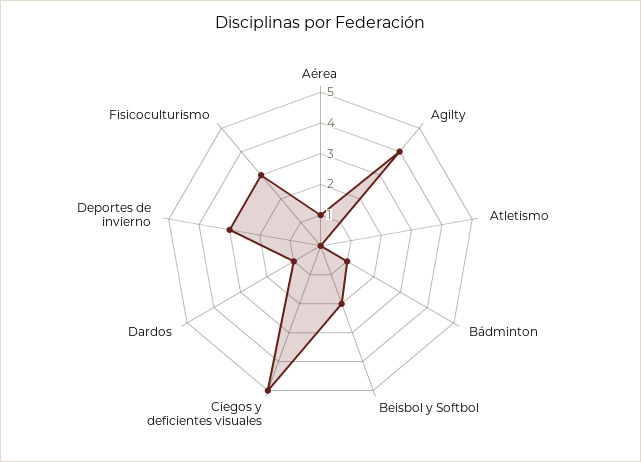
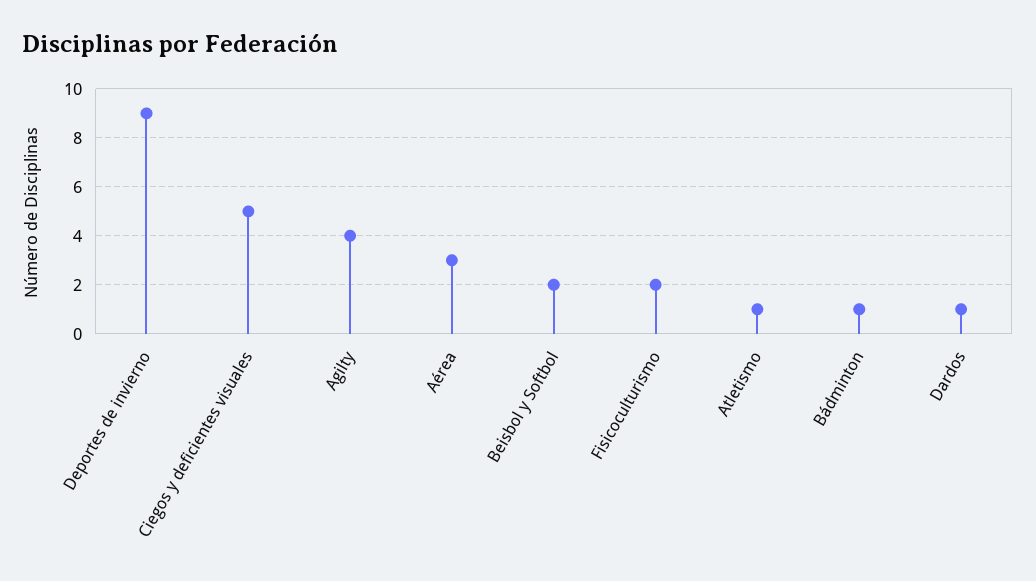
Aérea: 1 -> 3
Atletismo: 0 -> 1
Deportes de invierno: 3 -> 9
Fisicoculturismo: 3 -> 2

